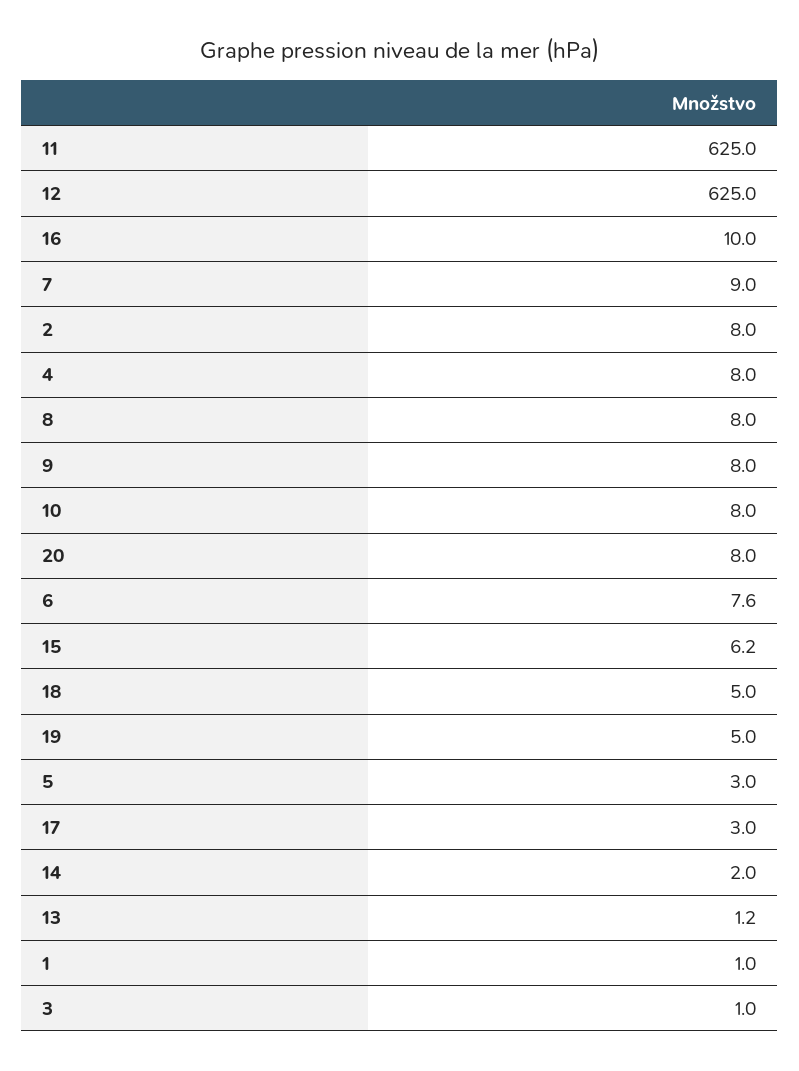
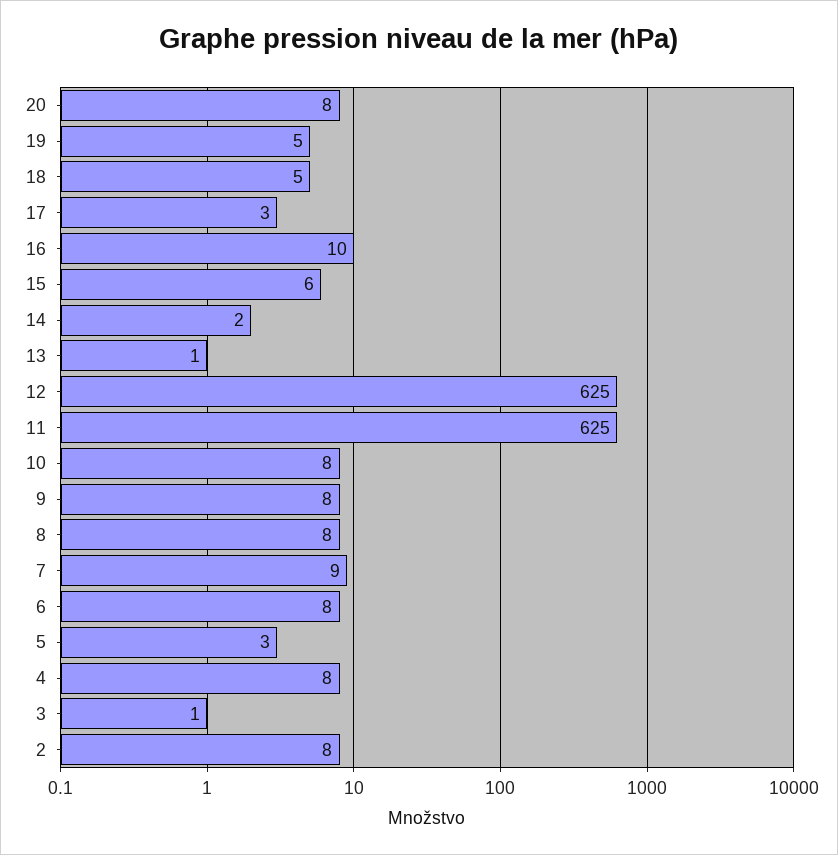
1: 1 -> none

